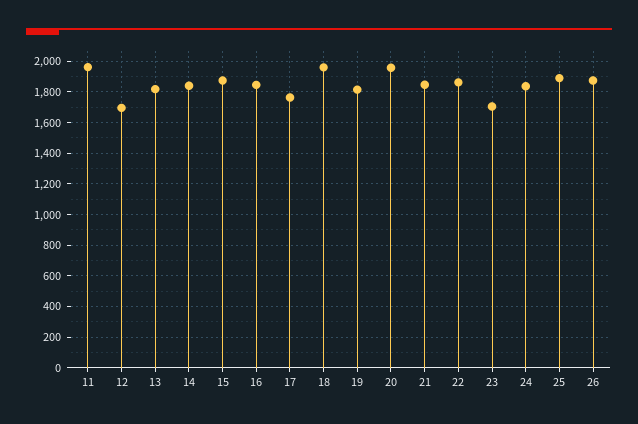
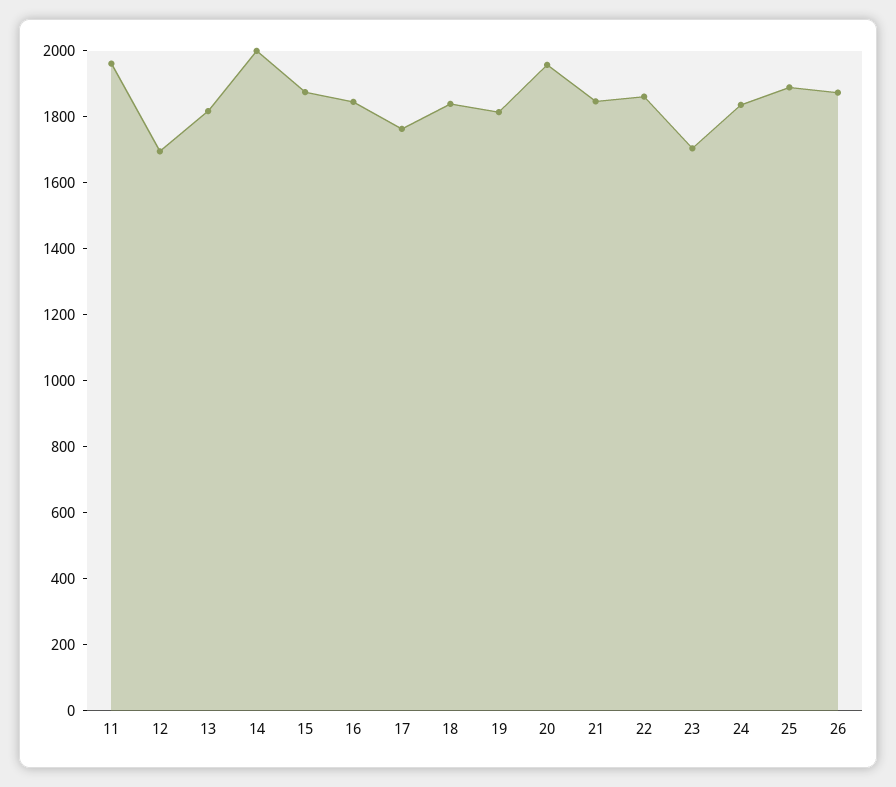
14: 1850 -> 2000
18: 1950 -> 1850

